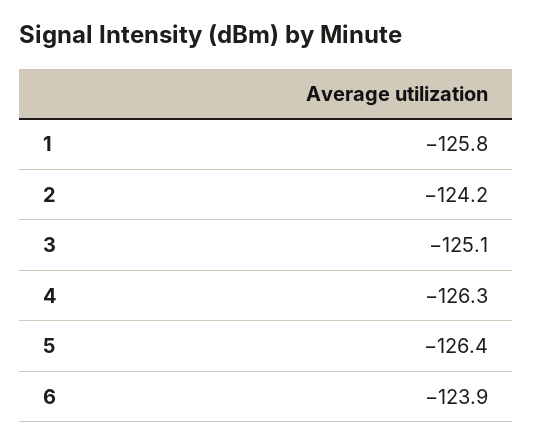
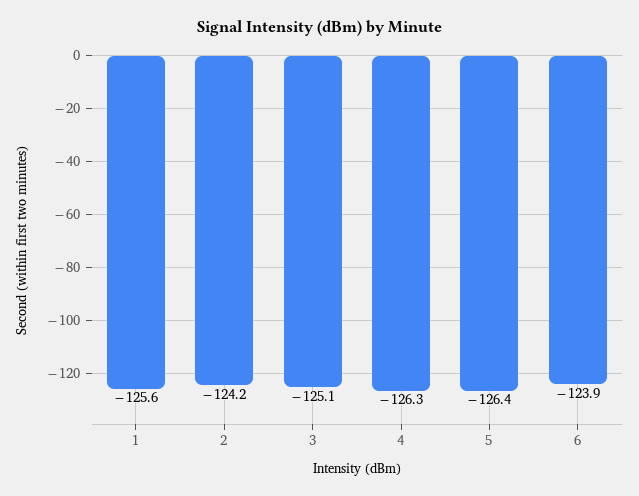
1: -125.8 -> -125.6

